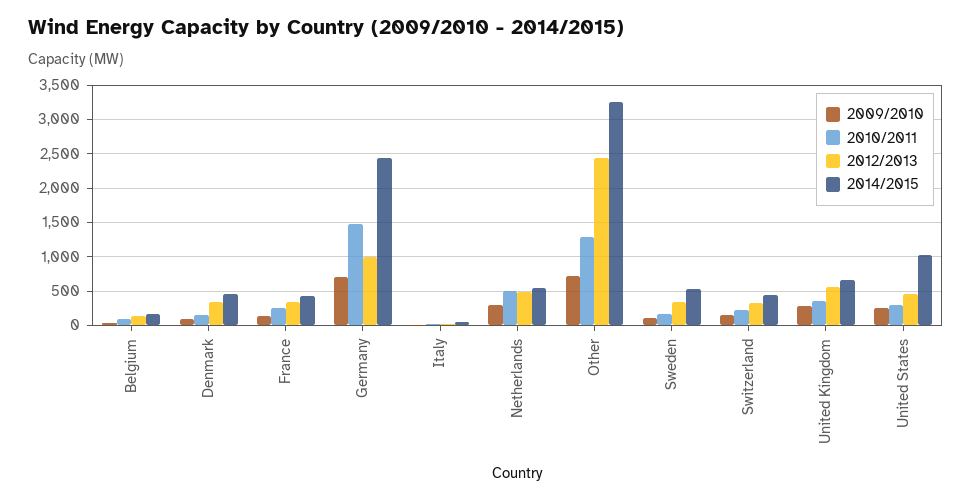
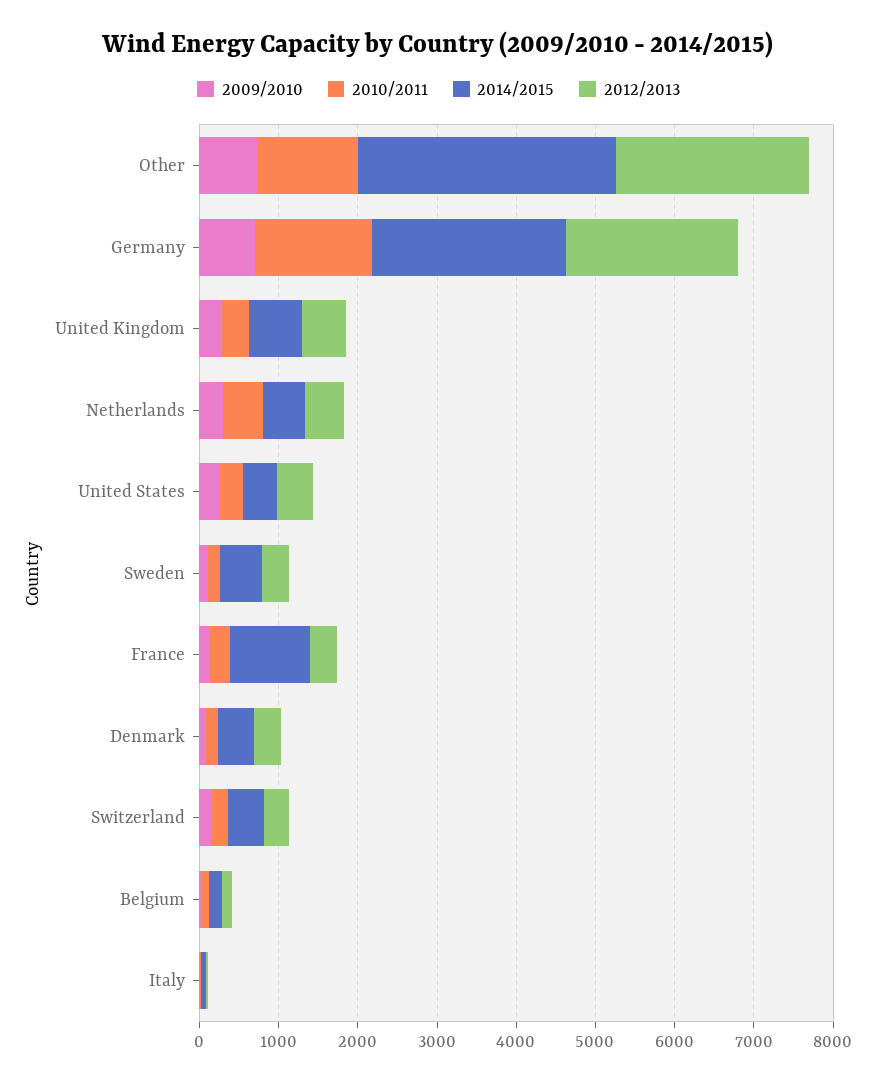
2014/2015, France: 400 -> 1000
2012/2013, Germany: 1000 -> 2200
2014/2015, United States: 1000 -> 400

